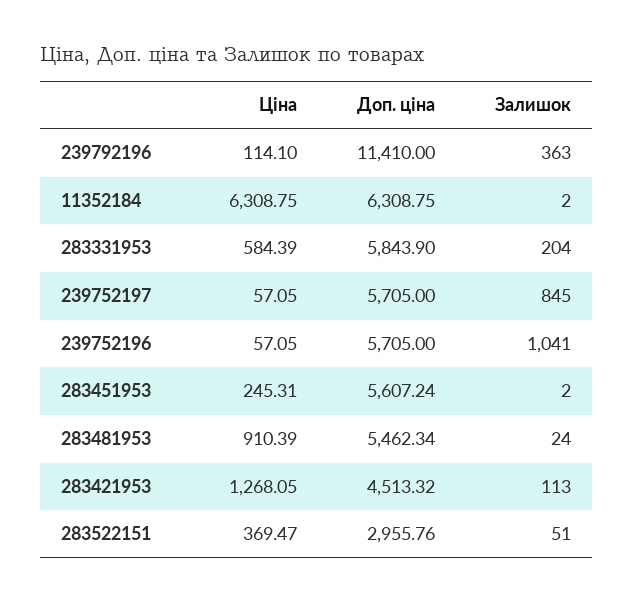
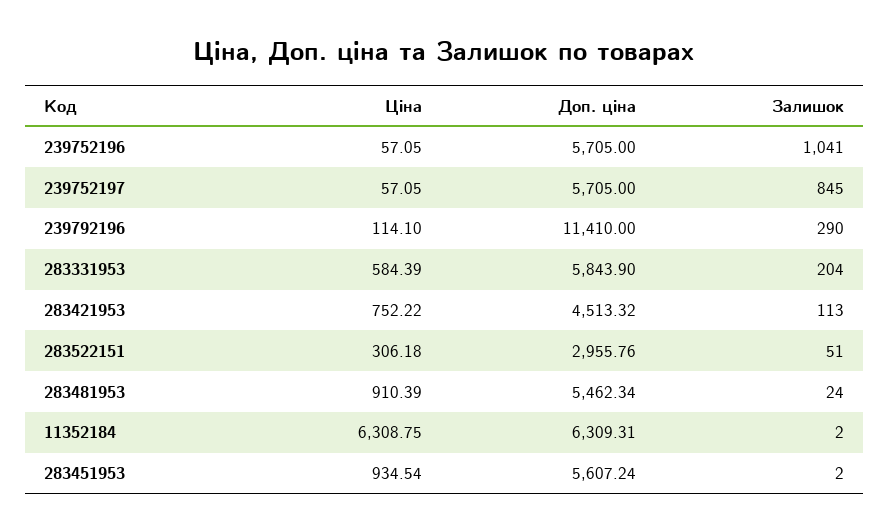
Залишок, 239792196: 363 -> 290
Доп. ціна, 11352184: 6308.75 -> 6309.31
Ціна, 283451953: 245.31 -> 934.54
Ціна, 283421953: 1268.05 -> 752.22
Ціна, 283522151: 369.47 -> 306.18

